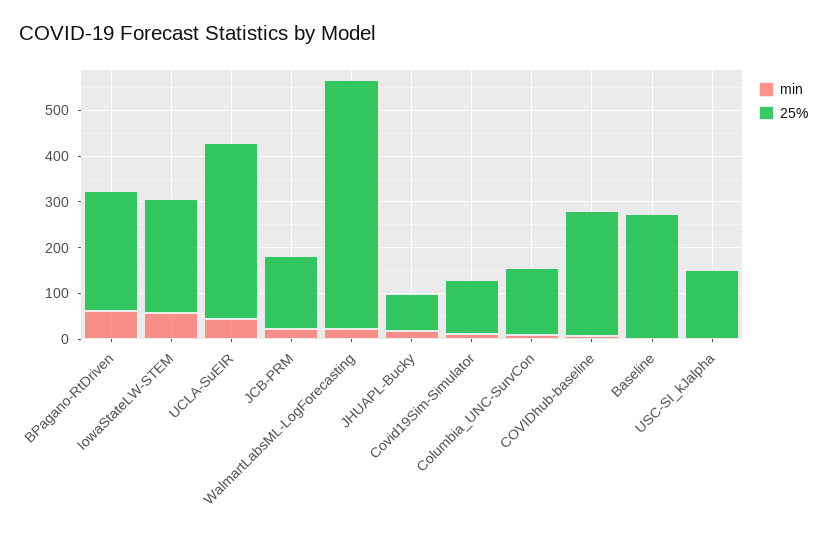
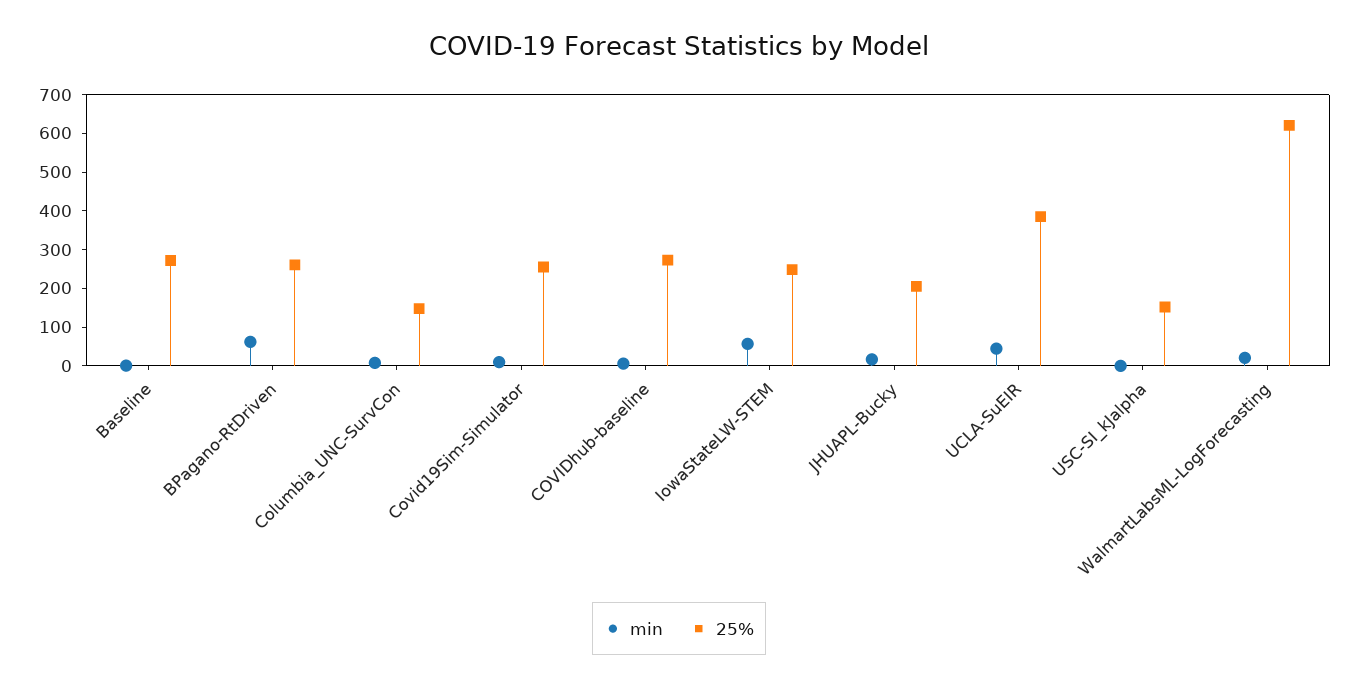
min, JCB-PRM: 20 -> none
25%, JCB-PRM: 160 -> none
25%, WalmartLabsML-LogForecasting: 540 -> 625
25%, JHUAPL-Bucky: 80 -> 200
25%, Covid19Sim-Simulator: 120 -> 250

